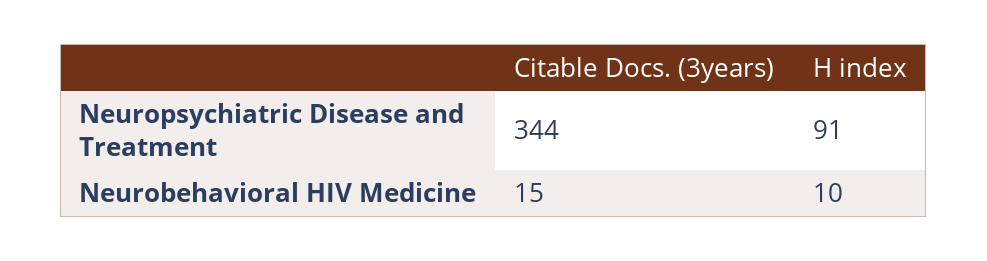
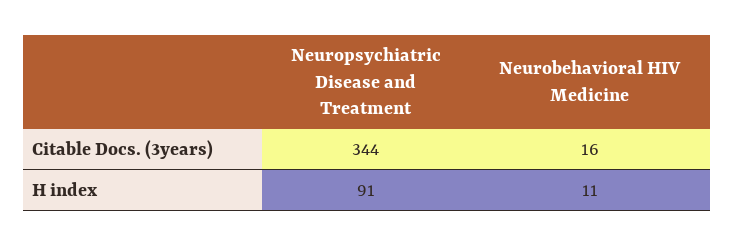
Citable Docs. (3years), Neurobehavioral HIV Medicine: 15 -> 16
H index, Neurobehavioral HIV Medicine: 10 -> 11

